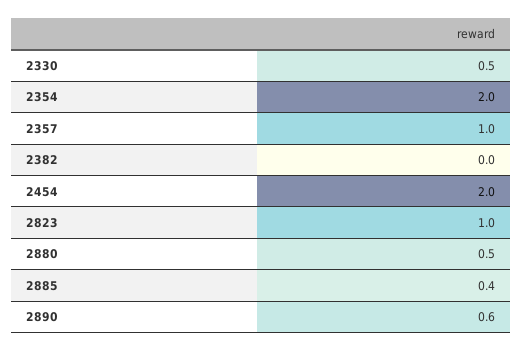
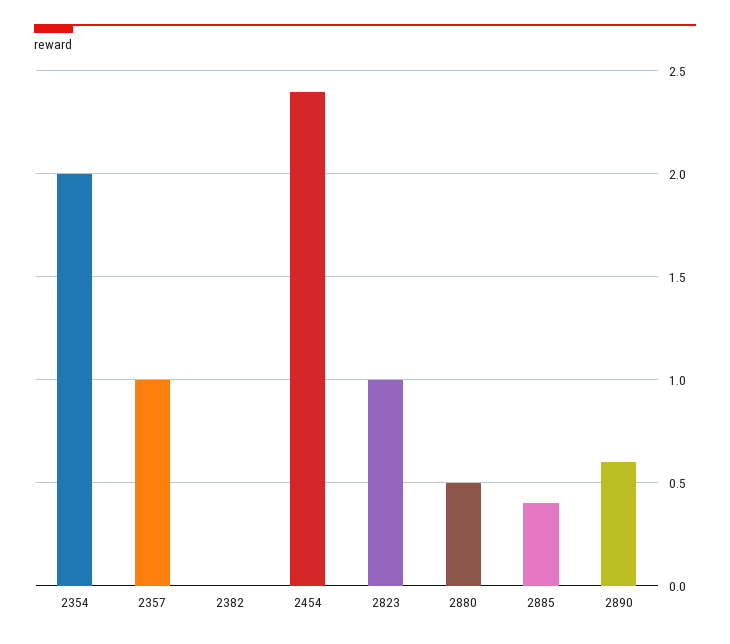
2330: 0.5 -> none
2454: 2 -> 2.4

